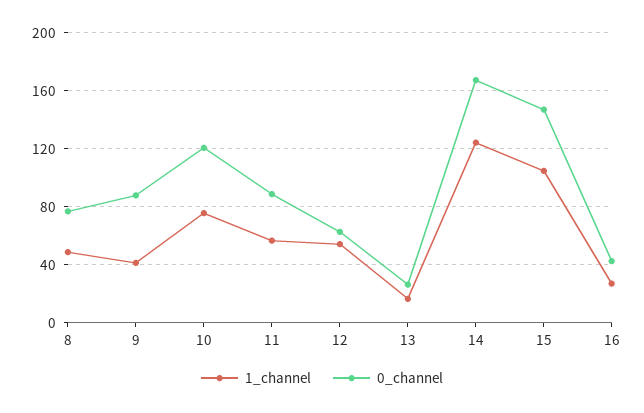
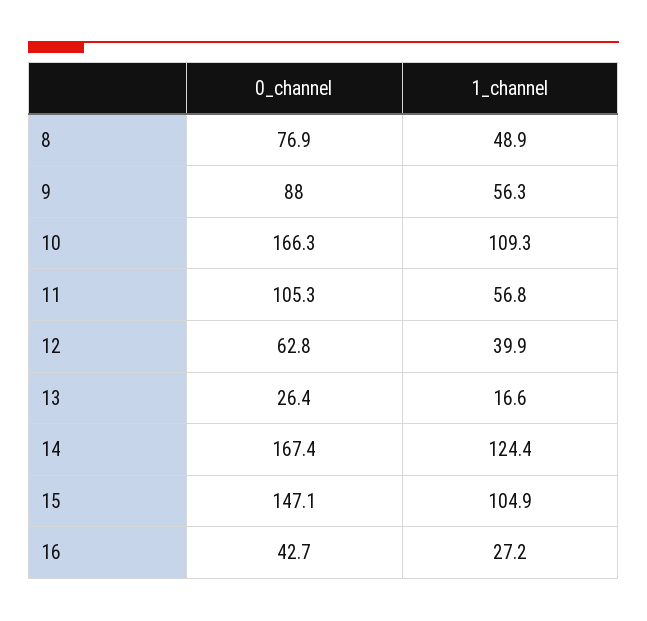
1_channel, 9: 40 -> 56.3
1_channel, 10: 75 -> 109.3
0_channel, 10: 120 -> 166.3
0_channel, 11: 90 -> 105.3
1_channel, 12: 55 -> 39.9

